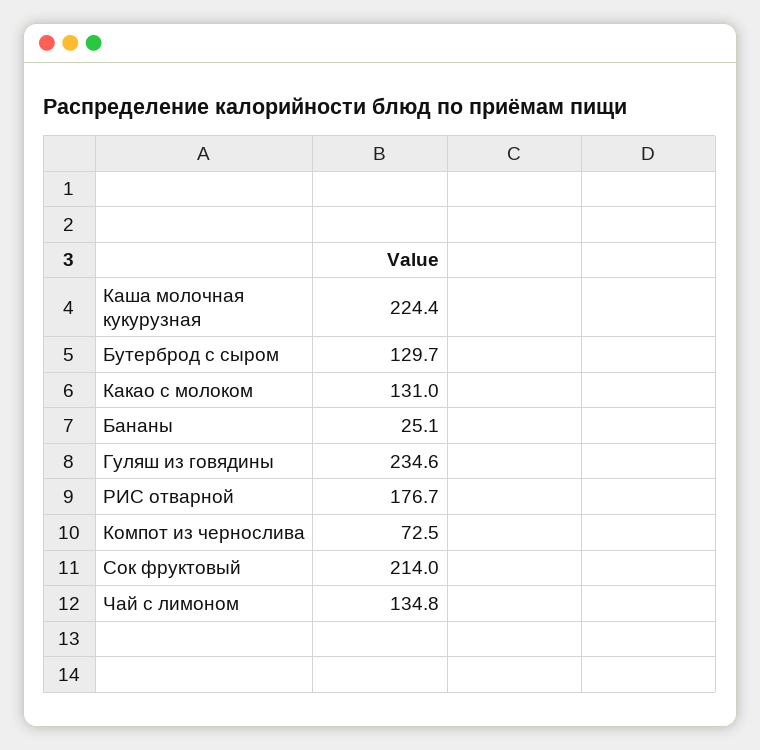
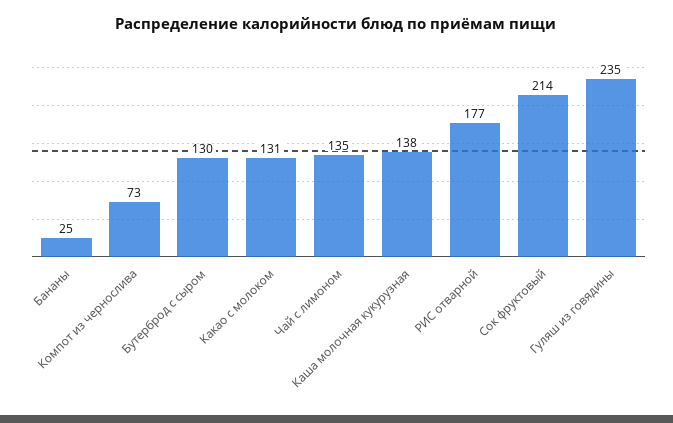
Каша молочная кукурузная: 224.4 -> 138

